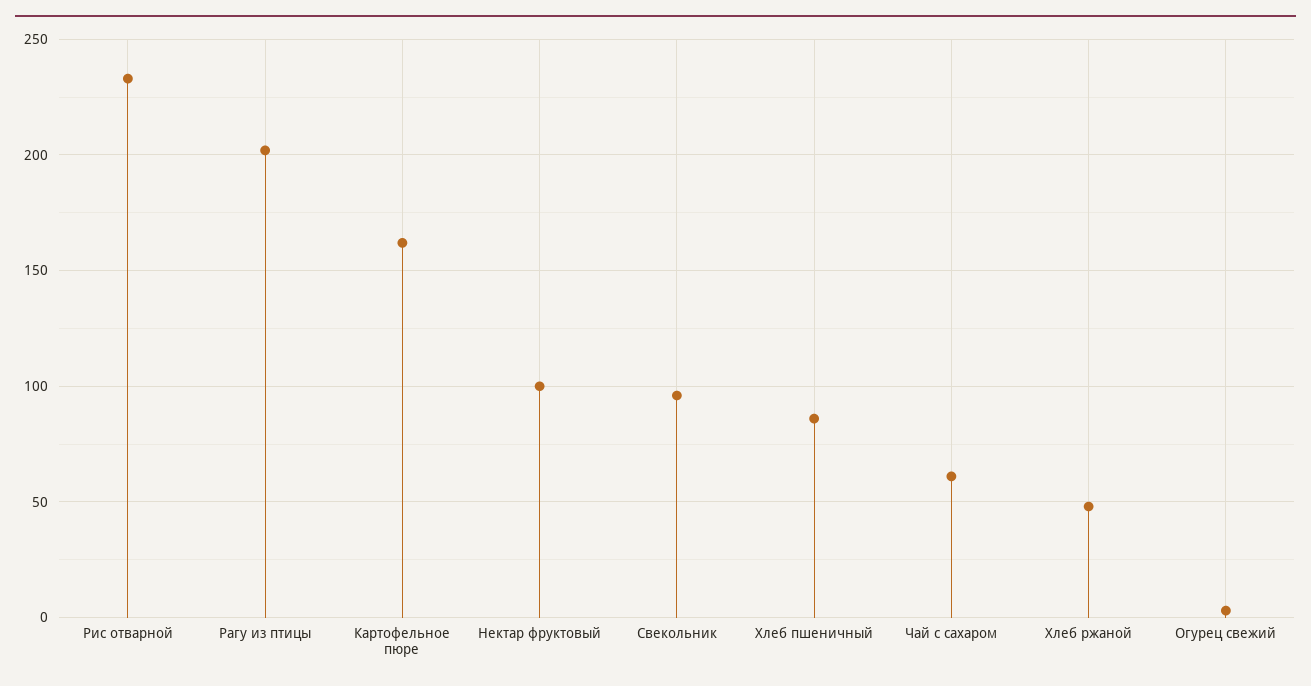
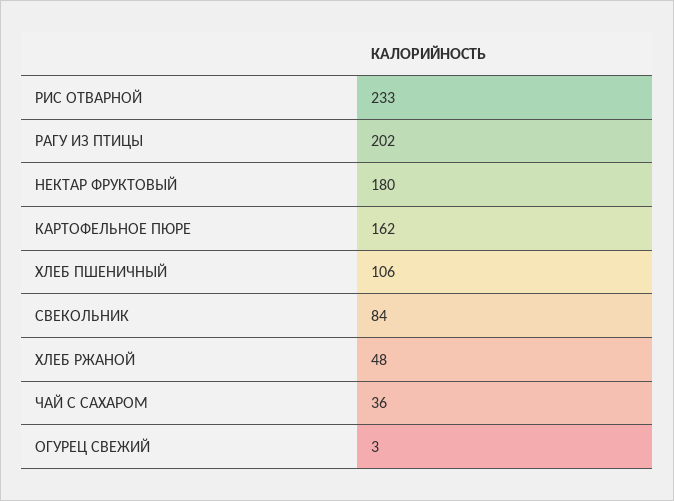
Нектар фруктовый: 100 -> 180
Свекольник: 95 -> 84
Хлеб пшеничный: 85 -> 106
Чай с сахаром: 60 -> 36

